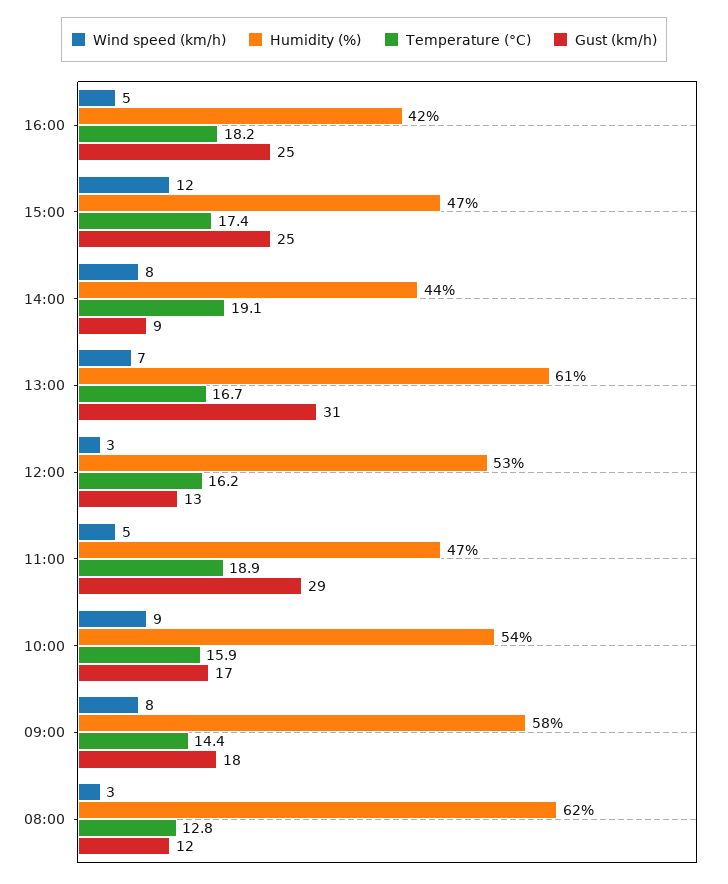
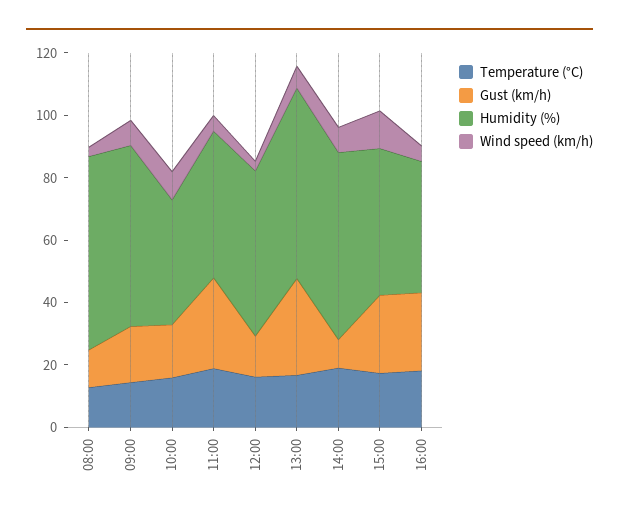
Humidity (%), 14:00: 44 -> 60
Humidity (%), 10:00: 54 -> 40

